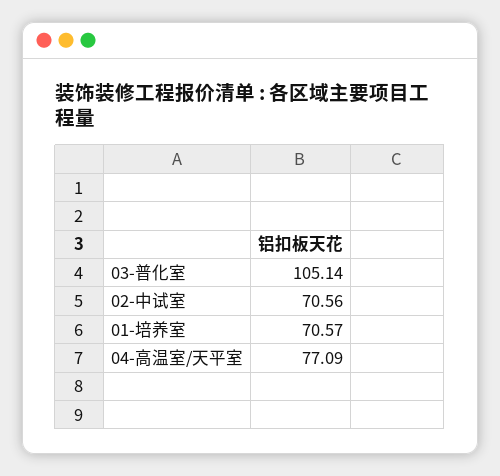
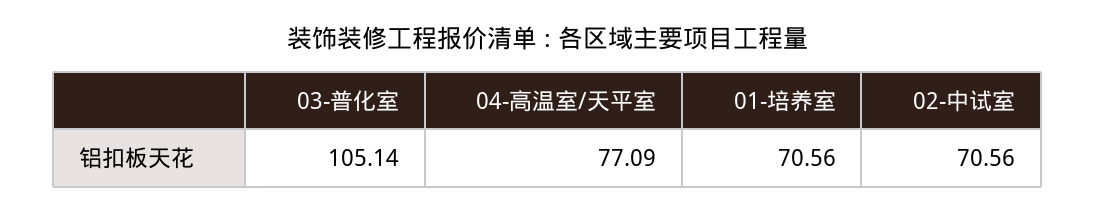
01-培养室: 70.57 -> 70.56

